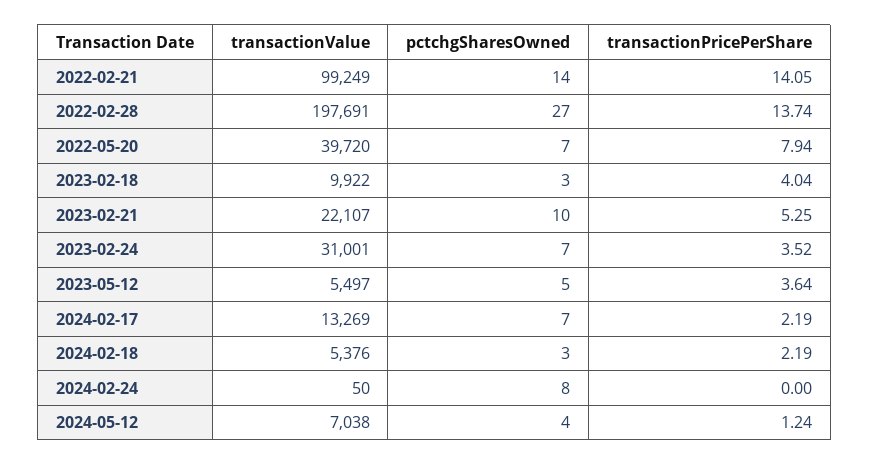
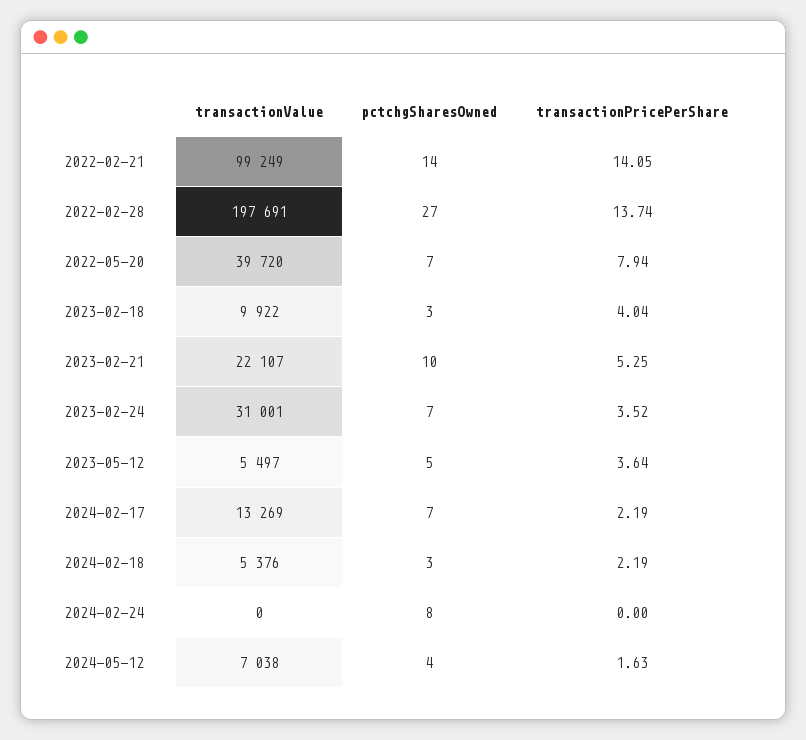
transactionValue, 2024-02-24: 50 -> 0
transactionPricePerShare, 2024-05-12: 1.24 -> 1.63

